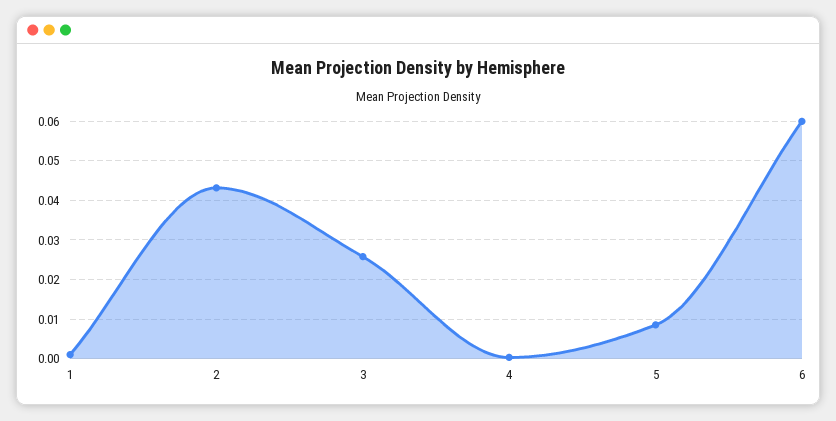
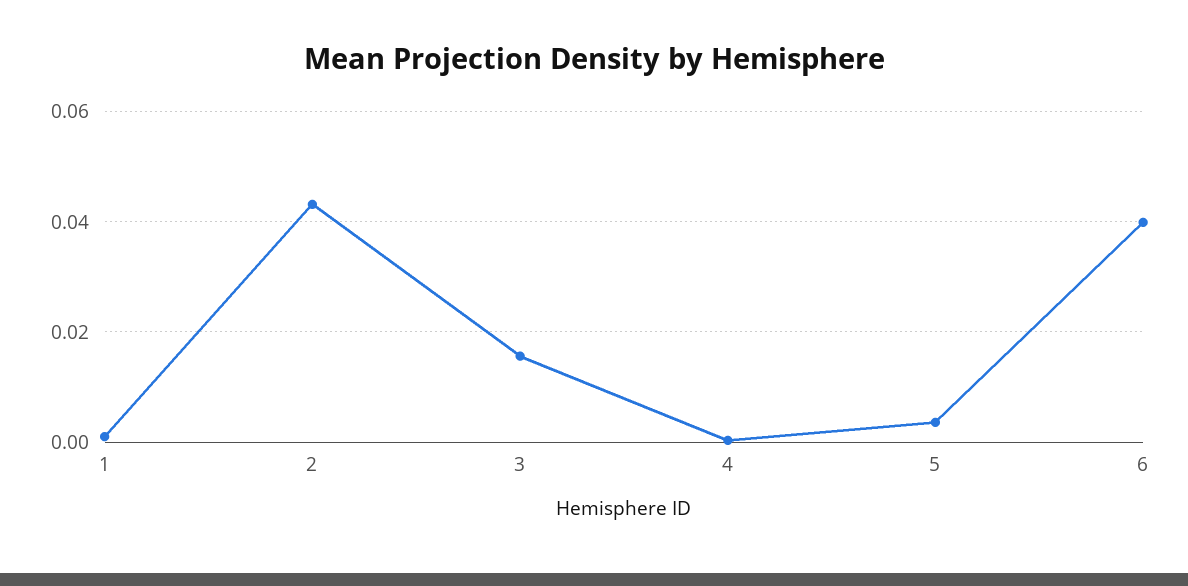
3: 0.026 -> 0.016
5: 0.008 -> 0.004
6: 0.06 -> 0.04

